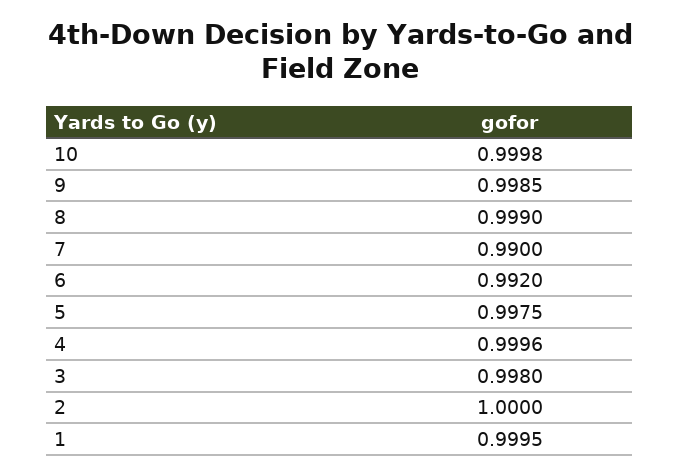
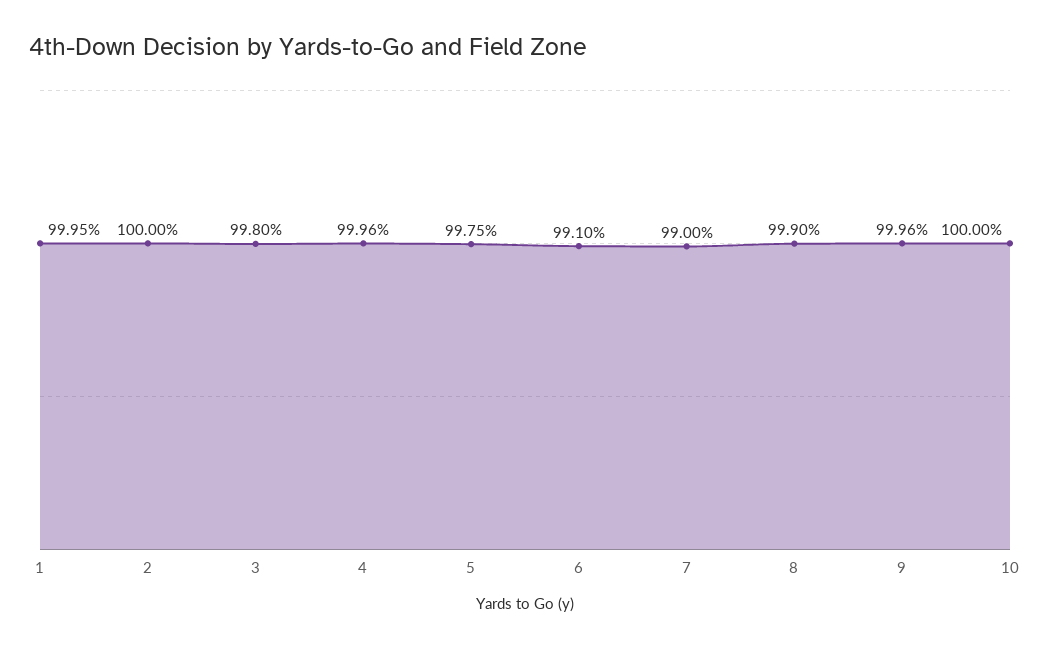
10: 0.9998 -> 1
9: 0.9985 -> 0.9996
6: 0.992 -> 0.991

